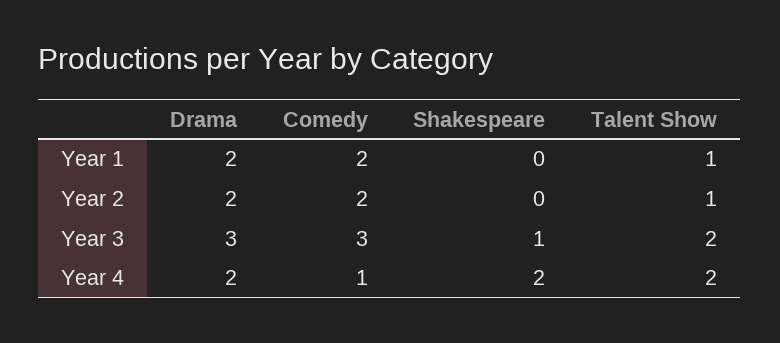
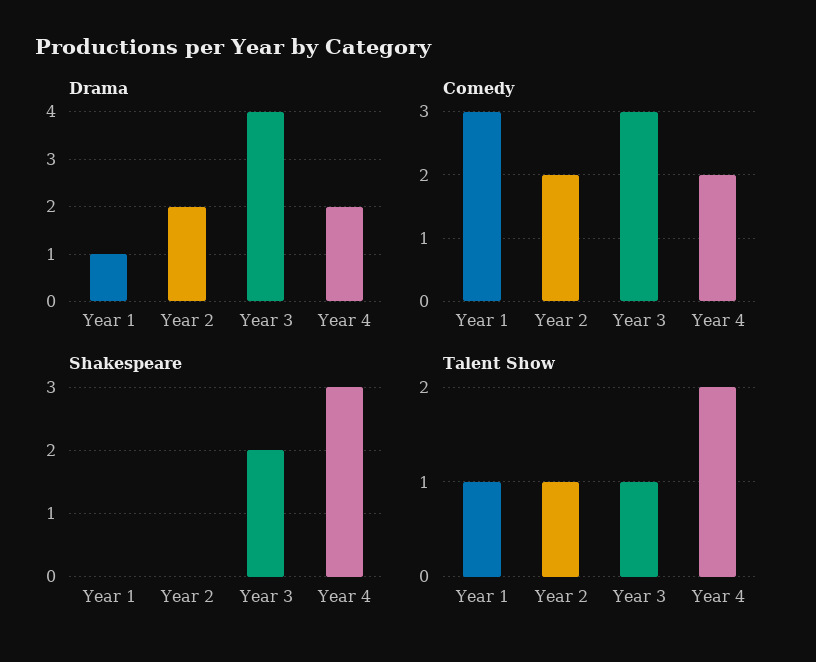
Drama, Year 1: 2 -> 1
Comedy, Year 1: 2 -> 3
Drama, Year 3: 3 -> 4
Shakespeare, Year 3: 1 -> 2
Talent Show, Year 3: 2 -> 1
Comedy, Year 4: 1 -> 2
Shakespeare, Year 4: 2 -> 3

